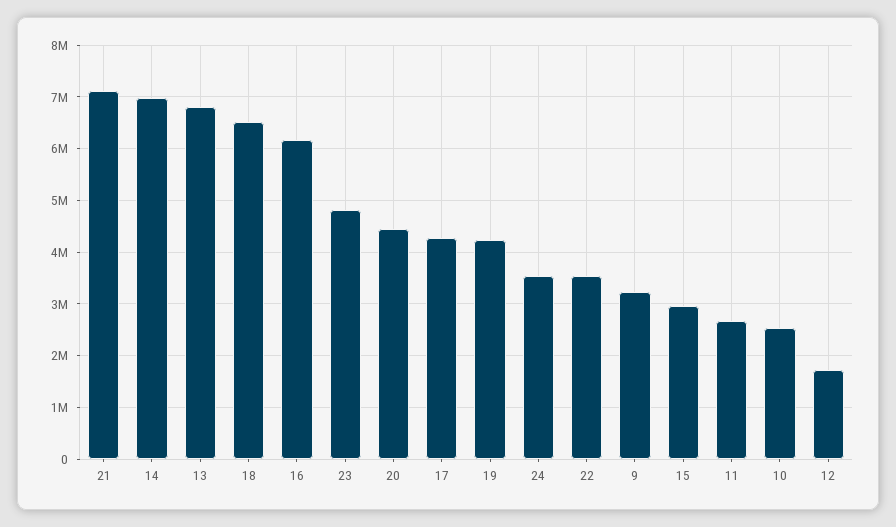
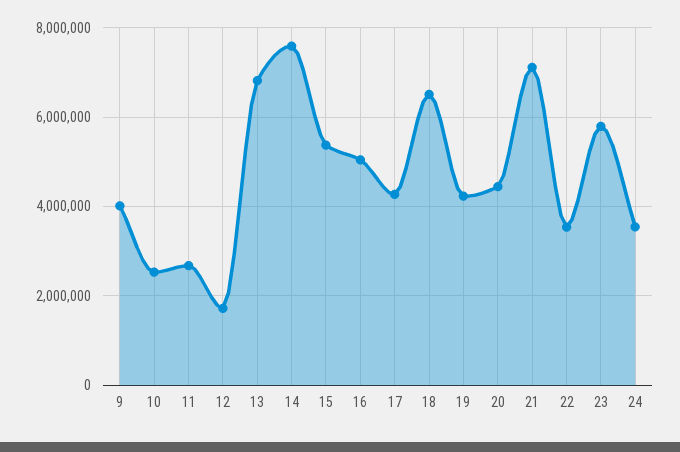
14: 7000000 -> 7600000
16: 6200000 -> 5000000
23: 4800000 -> 5800000
9: 3200000 -> 4000000
15: 3000000 -> 5400000

